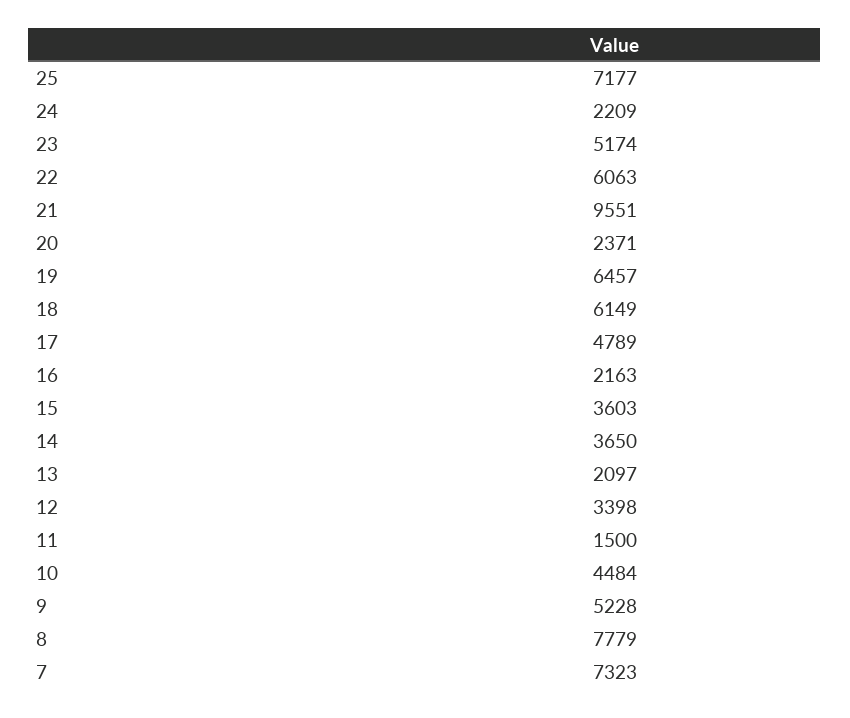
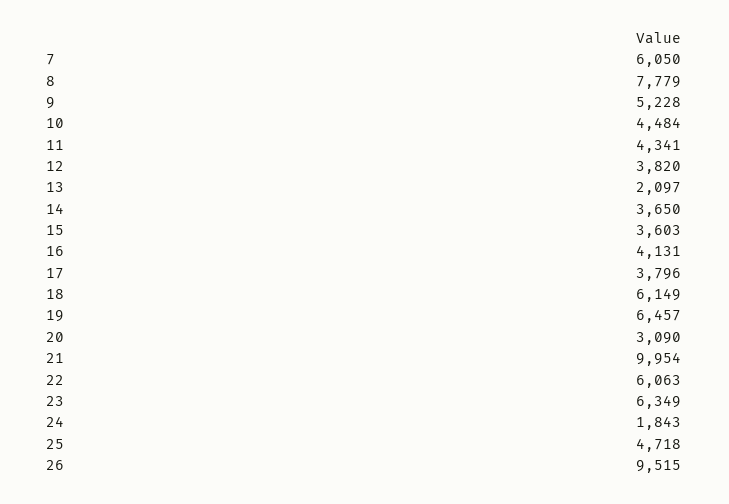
25: 7177 -> 4718
24: 2209 -> 1843
23: 5174 -> 6349
21: 9551 -> 9954
20: 2371 -> 3090
17: 4789 -> 3796
16: 2163 -> 4131
12: 3398 -> 3820
11: 1500 -> 4341
7: 7323 -> 6050
26: none -> 9515

